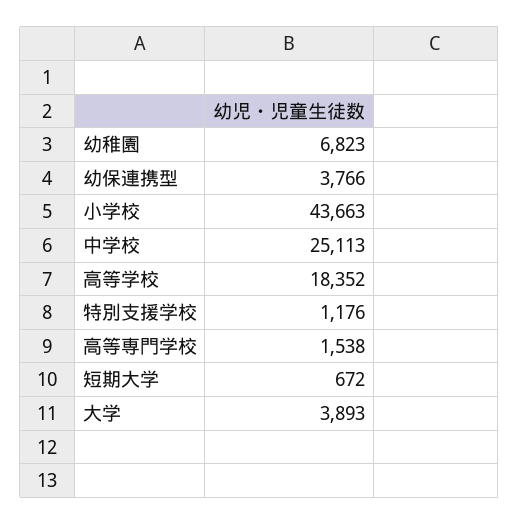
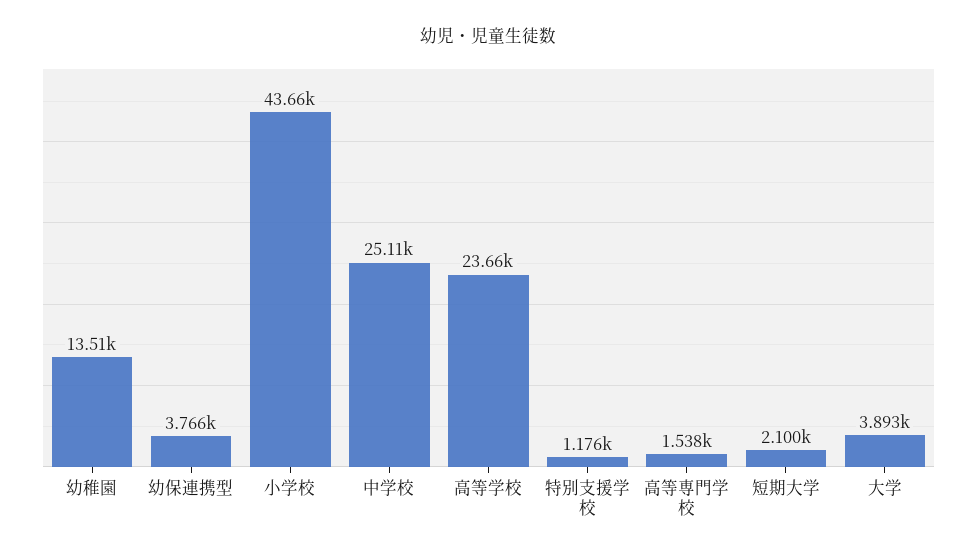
幼稚園: 6823 -> 13510
高等学校: 18352 -> 23660
短期大学: 672 -> 2100

